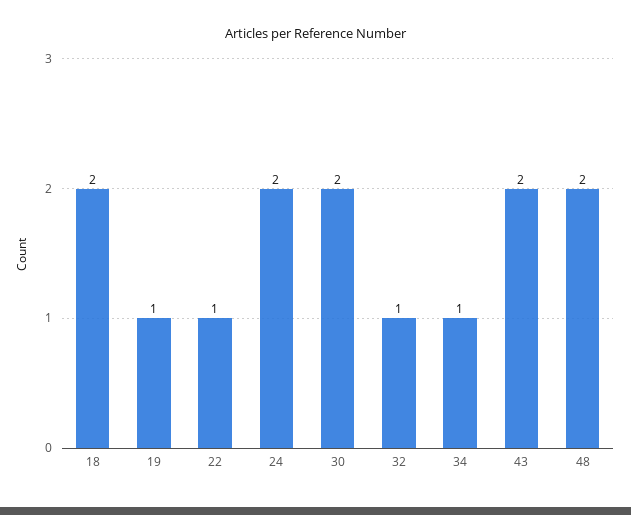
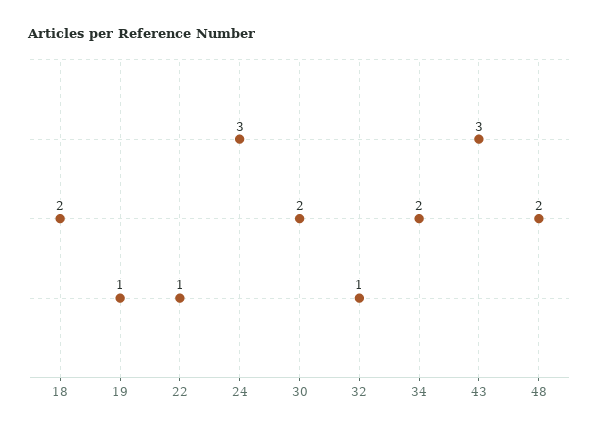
24: 2 -> 3
34: 1 -> 2
43: 2 -> 3

